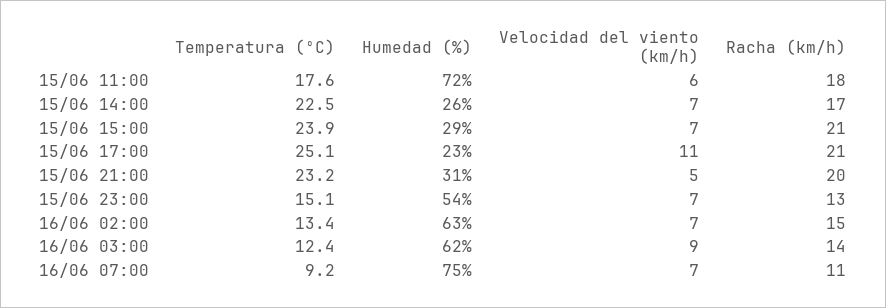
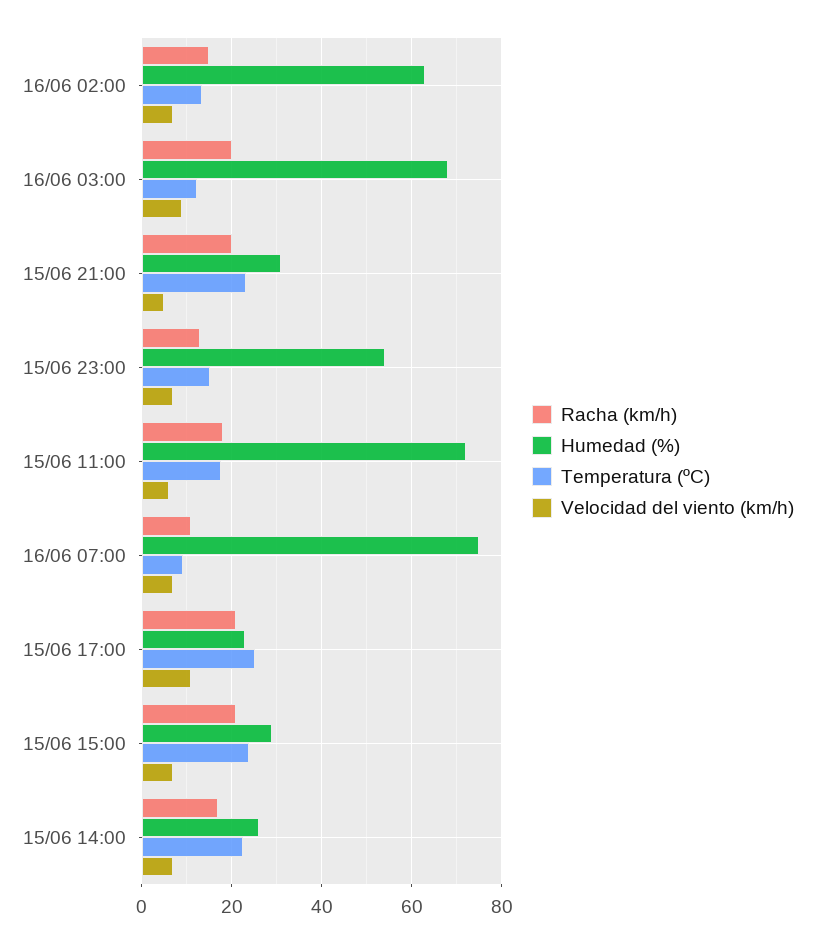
Humedad (%), 16/06 03:00: 62 -> 68
Racha (km/h), 16/06 03:00: 14 -> 20

